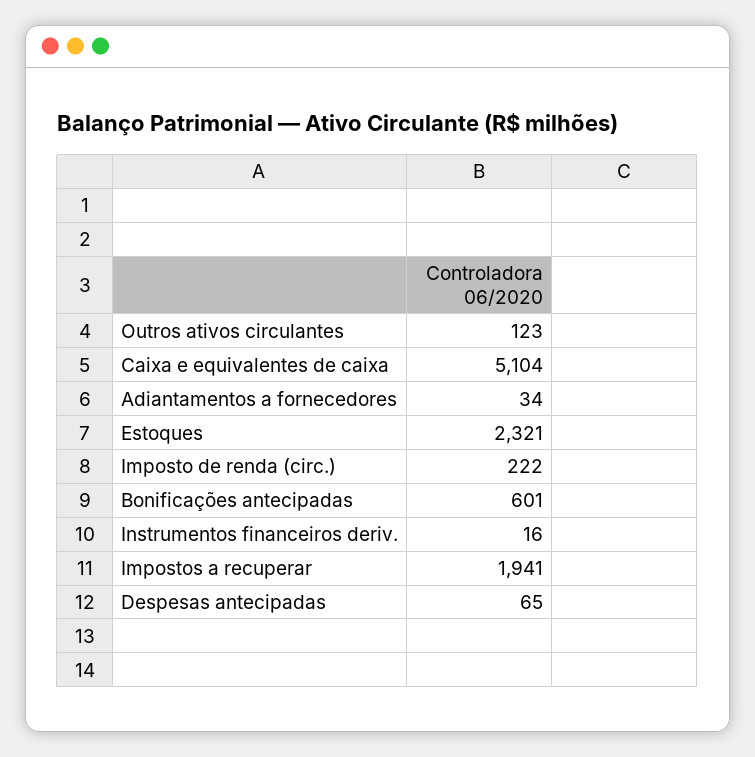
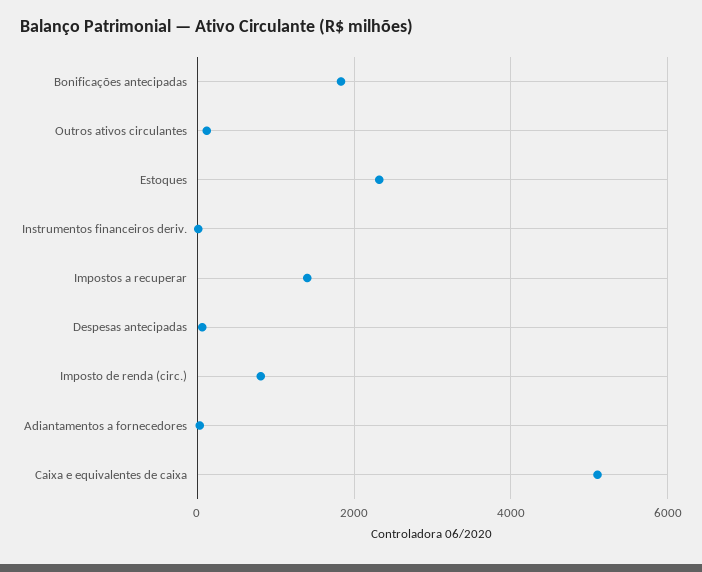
Imposto de renda (circ.): 222 -> 800
Bonificações antecipadas: 601 -> 1800
Impostos a recuperar: 1941 -> 1400

